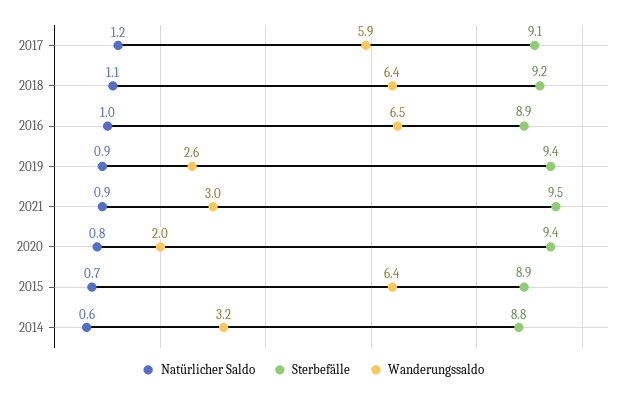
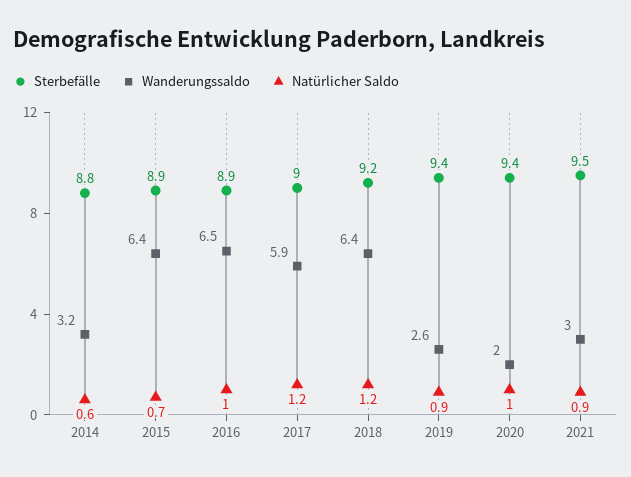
Sterbefälle, 2017: 9.1 -> 9
Natürlicher Saldo, 2018: 1.1 -> 1.2
Natürlicher Saldo, 2020: 0.8 -> 1

